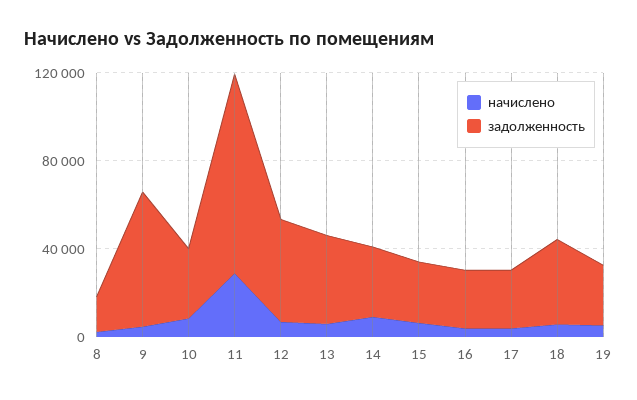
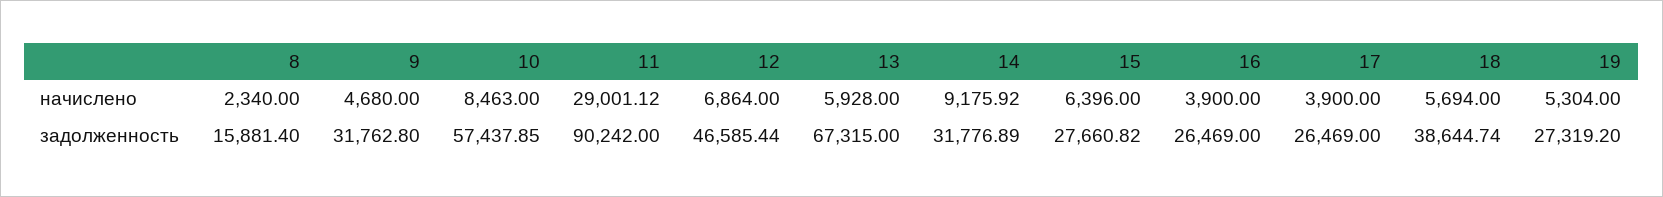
задолженность, 9: 60000 -> 31762.8
задолженность, 10: 30000 -> 57437.85
задолженность, 13: 40000 -> 67315

